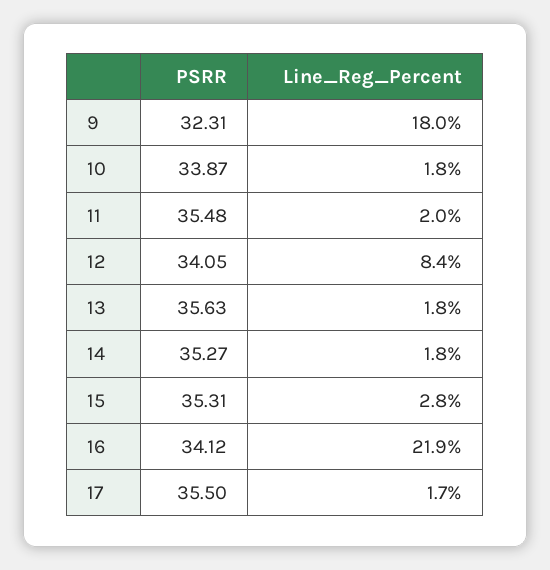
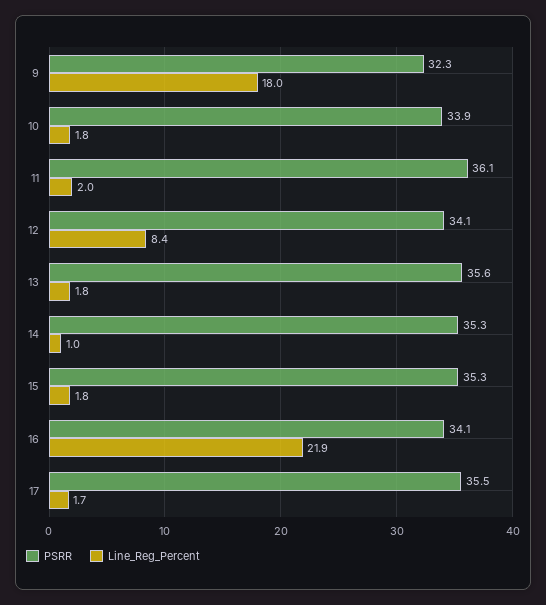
PSRR, 11: 35.48 -> 36.1
Line_Reg_Percent, 14: 1.8 -> 1
Line_Reg_Percent, 15: 2.8 -> 1.8

